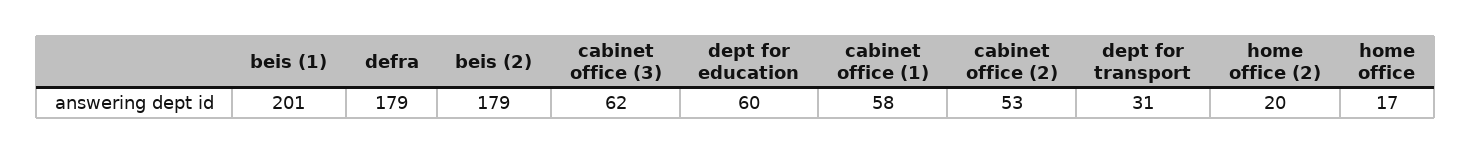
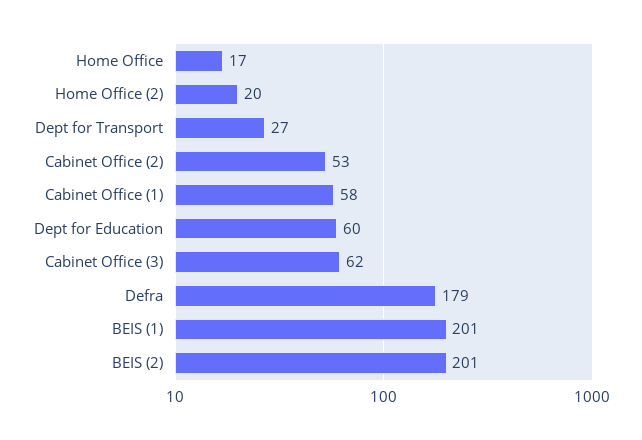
beis (2): 179 -> 201
dept for transport: 31 -> 27

